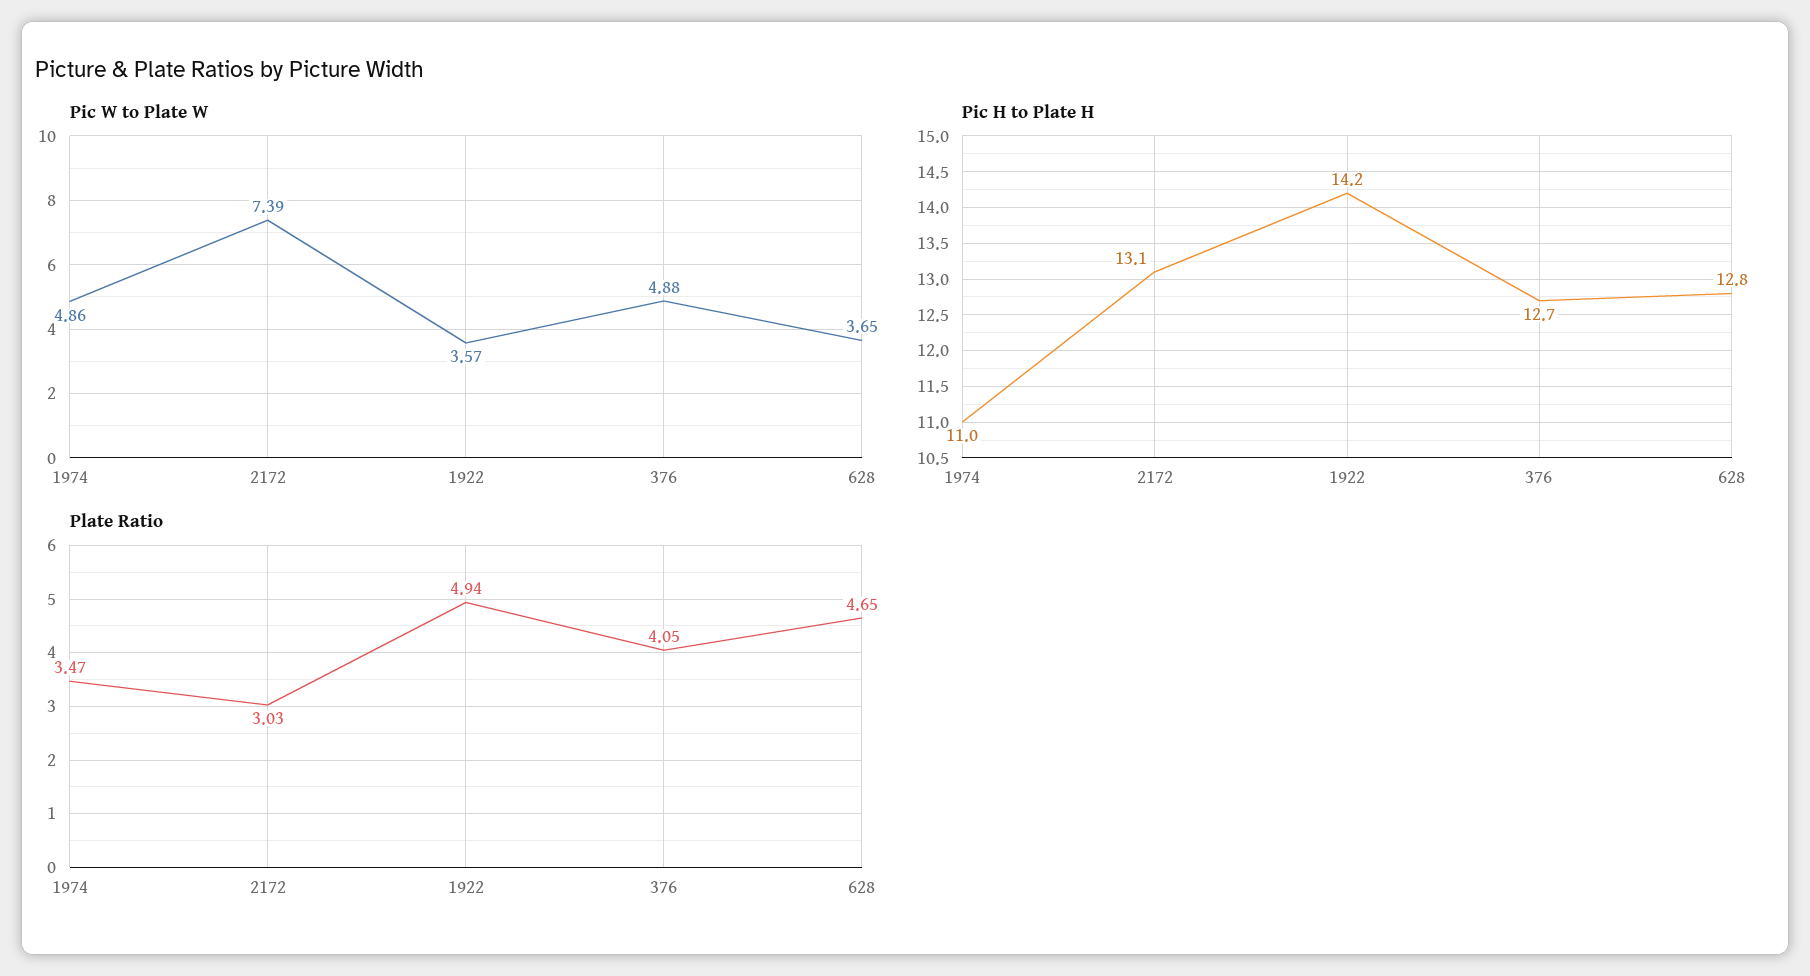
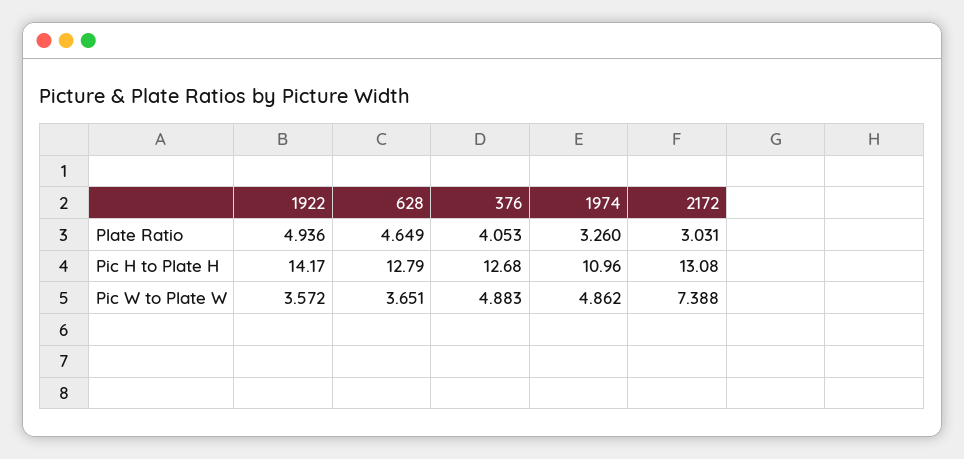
Plate Ratio, 1974: 3.47 -> 3.26

